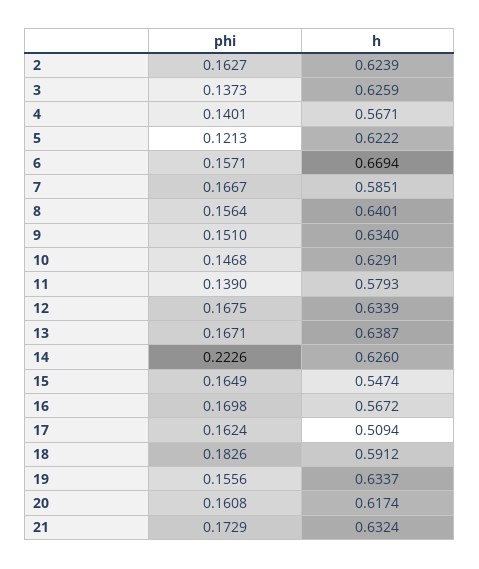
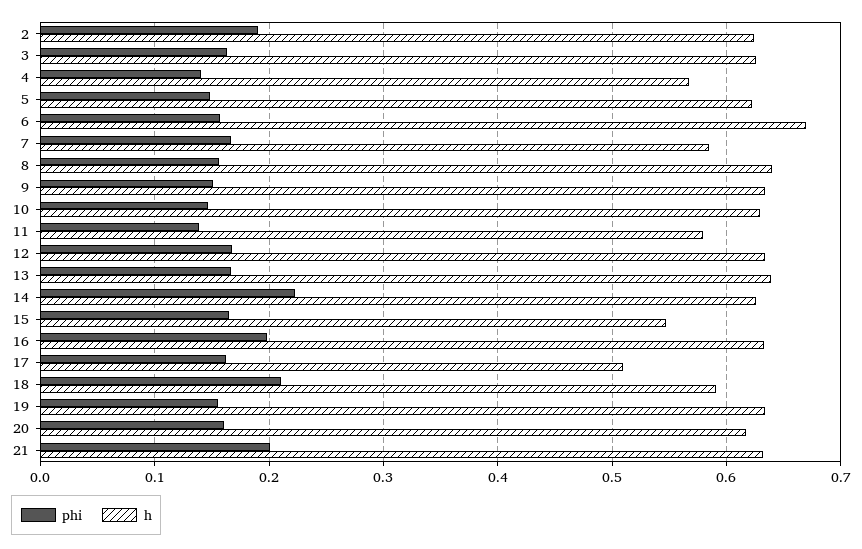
phi, 2: 0.1627 -> 0.19
phi, 3: 0.1373 -> 0.16
phi, 5: 0.1213 -> 0.15
phi, 16: 0.1698 -> 0.2
h, 16: 0.5672 -> 0.63
phi, 18: 0.1826 -> 0.21
phi, 21: 0.1729 -> 0.2

